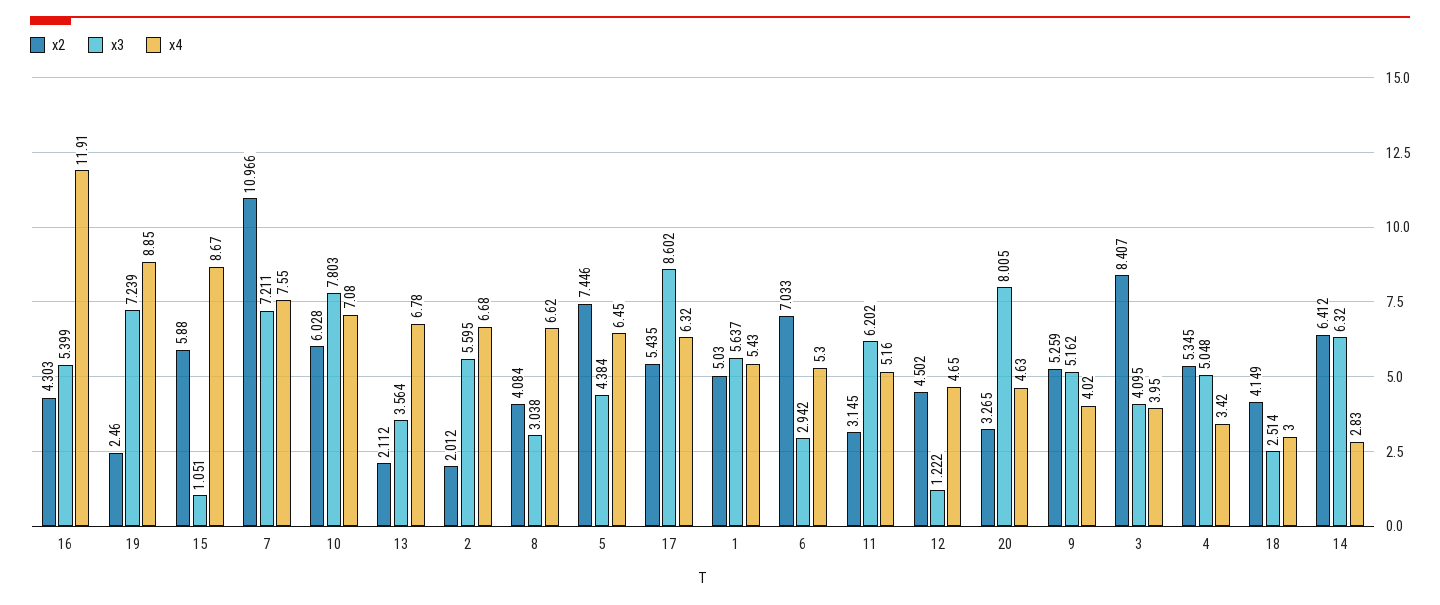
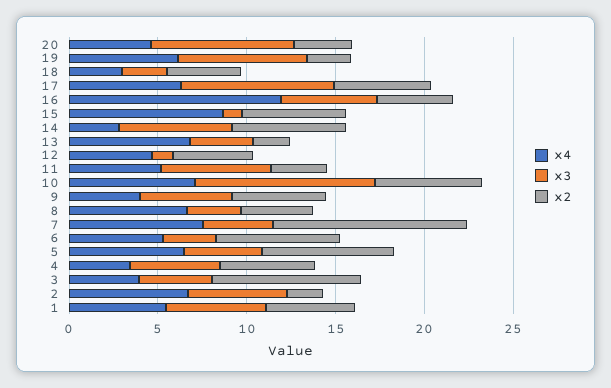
x4, 19: 8.85 -> 6
x3, 7: 7.211 -> 4
x3, 10: 7.803 -> 10

